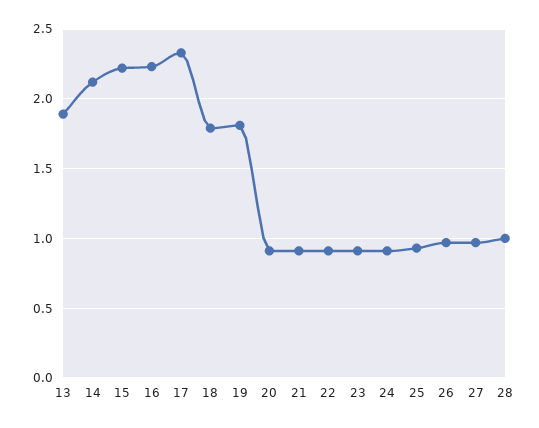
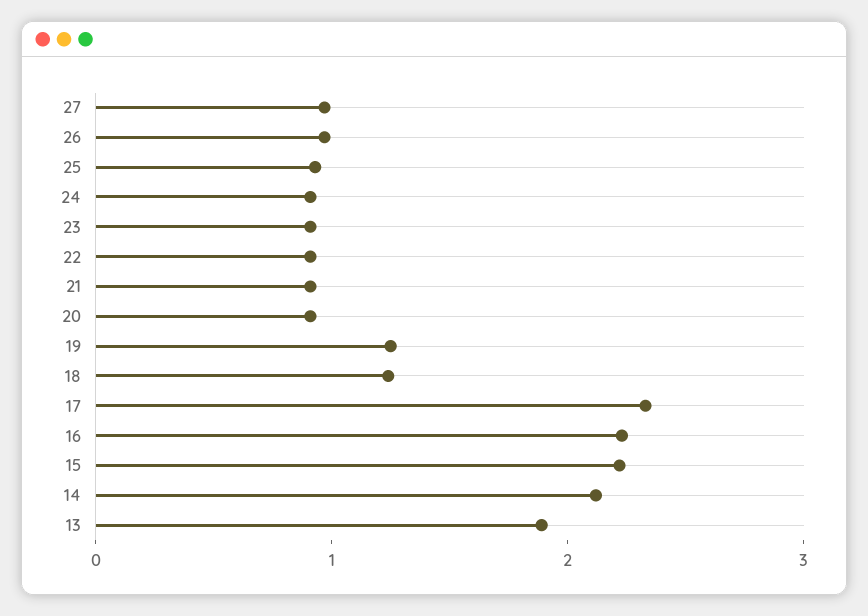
18: 1.8 -> 1.2
19: 1.8 -> 1.2
28: 1 -> none

